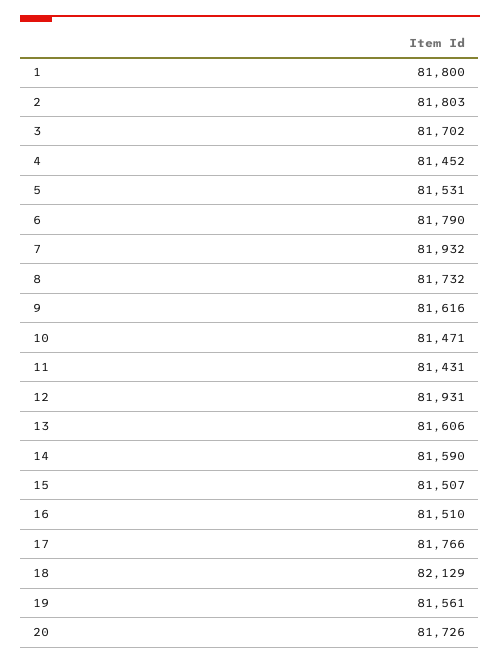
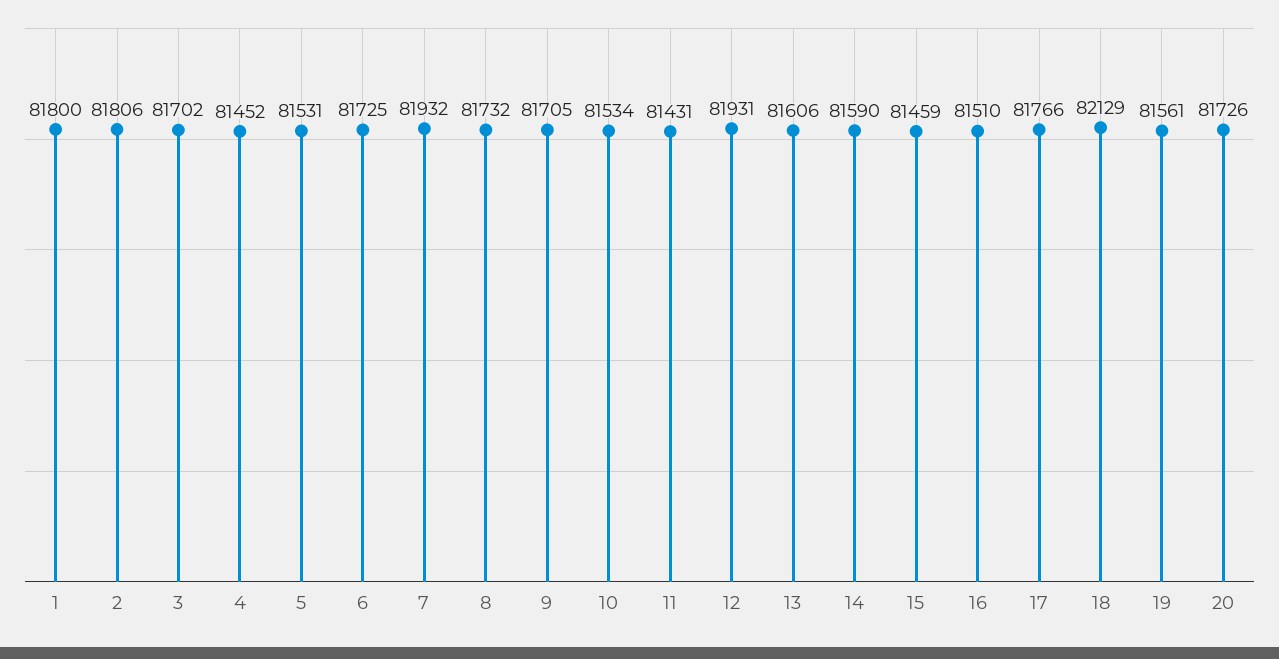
2: 81803 -> 81806
6: 81790 -> 81725
9: 81616 -> 81705
10: 81471 -> 81534
15: 81507 -> 81459

